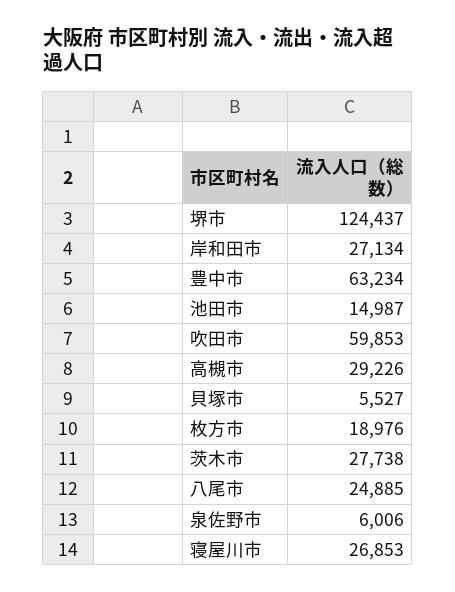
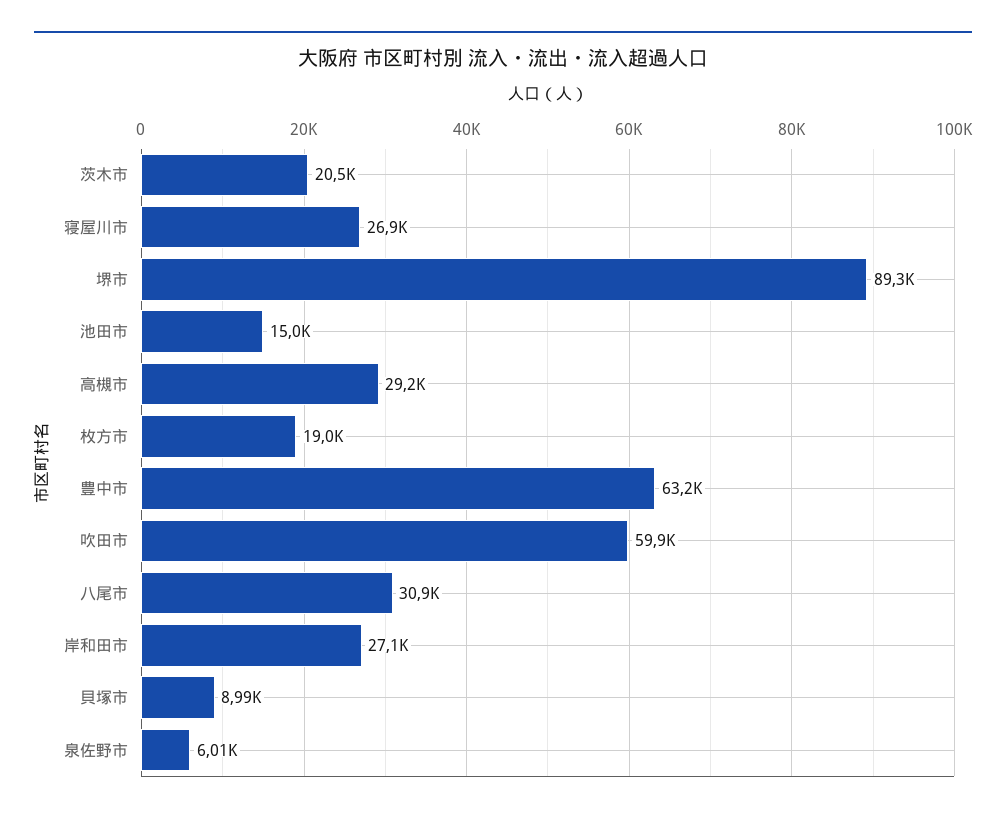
堺市: 124437 -> 89300
貝塚市: 5527 -> 8990
茨木市: 27738 -> 20500
八尾市: 24885 -> 30900

